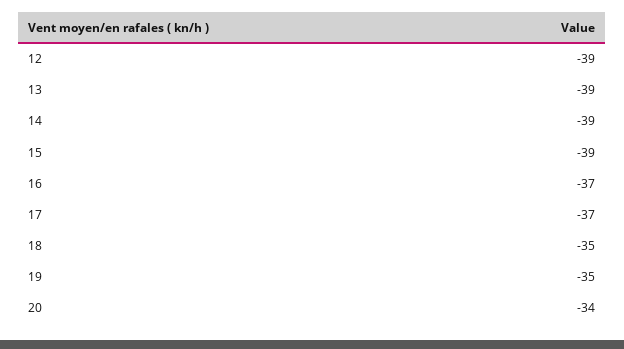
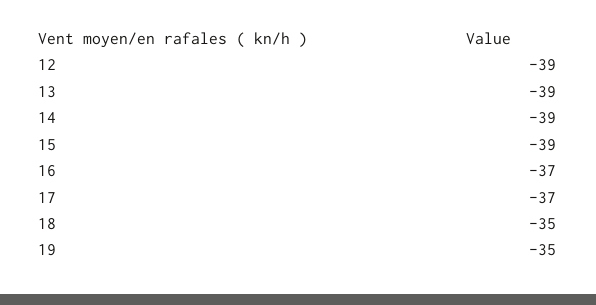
20: -34 -> none

